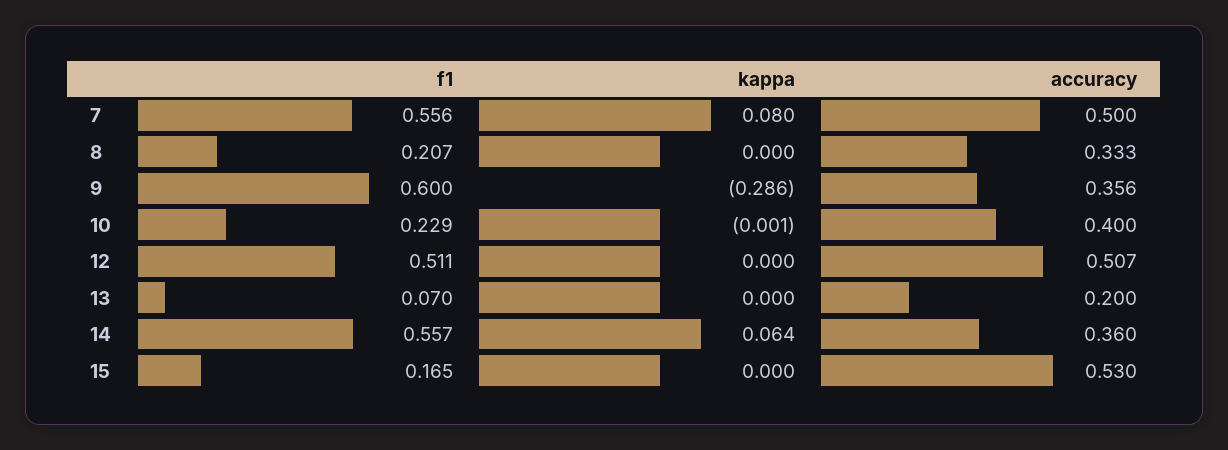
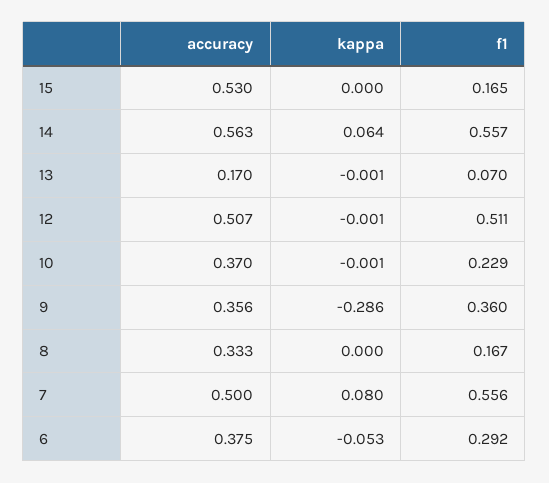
f1, 8: 0.207 -> 0.167
f1, 9: 0.6 -> 0.36
accuracy, 10: 0.4 -> 0.37
kappa, 12: 0 -> -0.001
kappa, 13: 0 -> -0.001
accuracy, 13: 0.2 -> 0.17
accuracy, 14: 0.36 -> 0.563
accuracy, 6: none -> 0.375
kappa, 6: none -> -0.053
f1, 6: none -> 0.292

